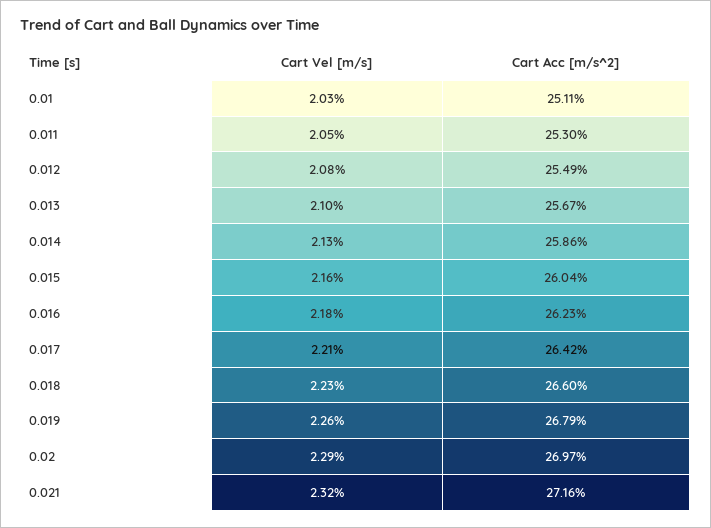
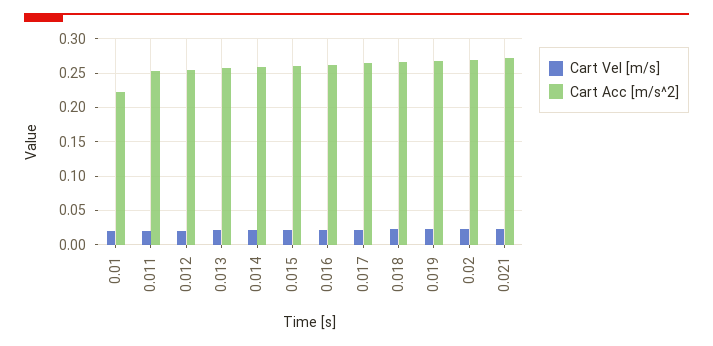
Cart Acc [m/s^2], 0.01: 0.2511 -> 0.22

